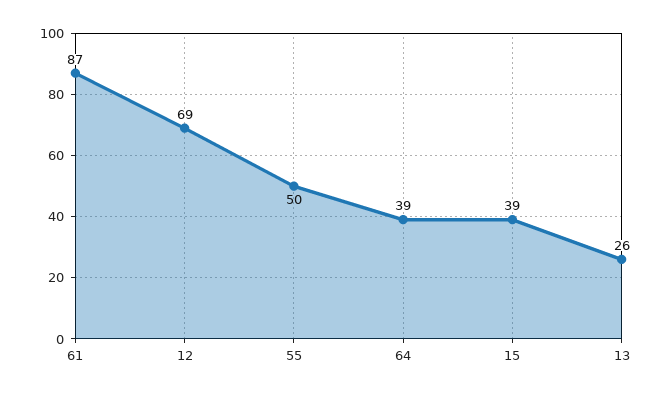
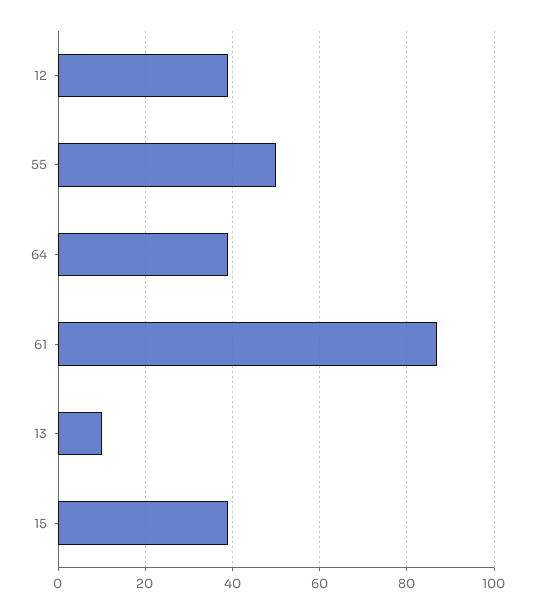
12: 69 -> 40
13: 26 -> 10

